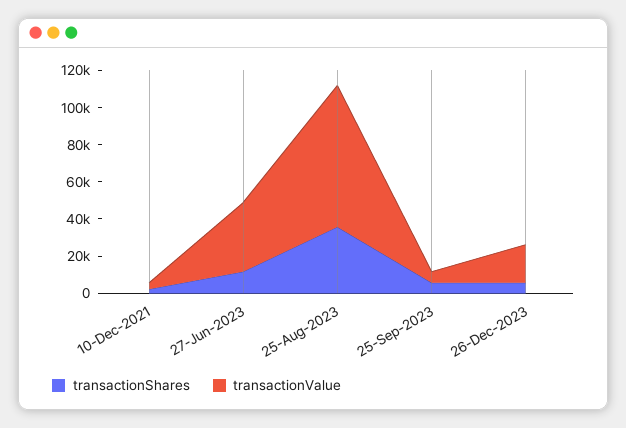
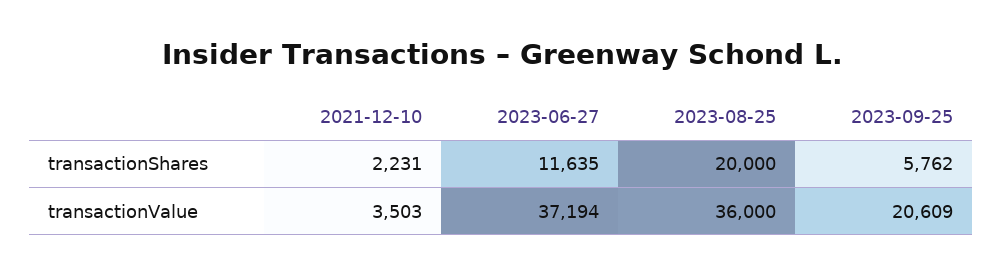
transactionShares, 25-Aug-2023: 35000 -> 20000
transactionValue, 25-Aug-2023: 75000 -> 36000
transactionValue, 25-Sep-2023: 5000 -> 20609
transactionShares, 26-Dec-2023: 5000 -> none
transactionValue, 26-Dec-2023: 20000 -> none

